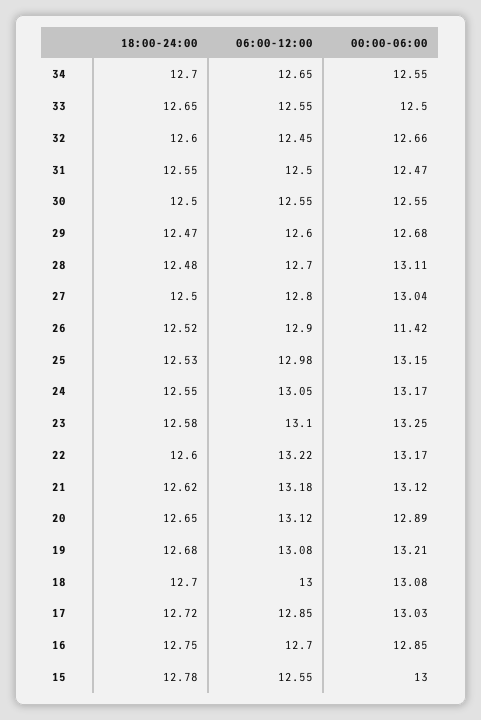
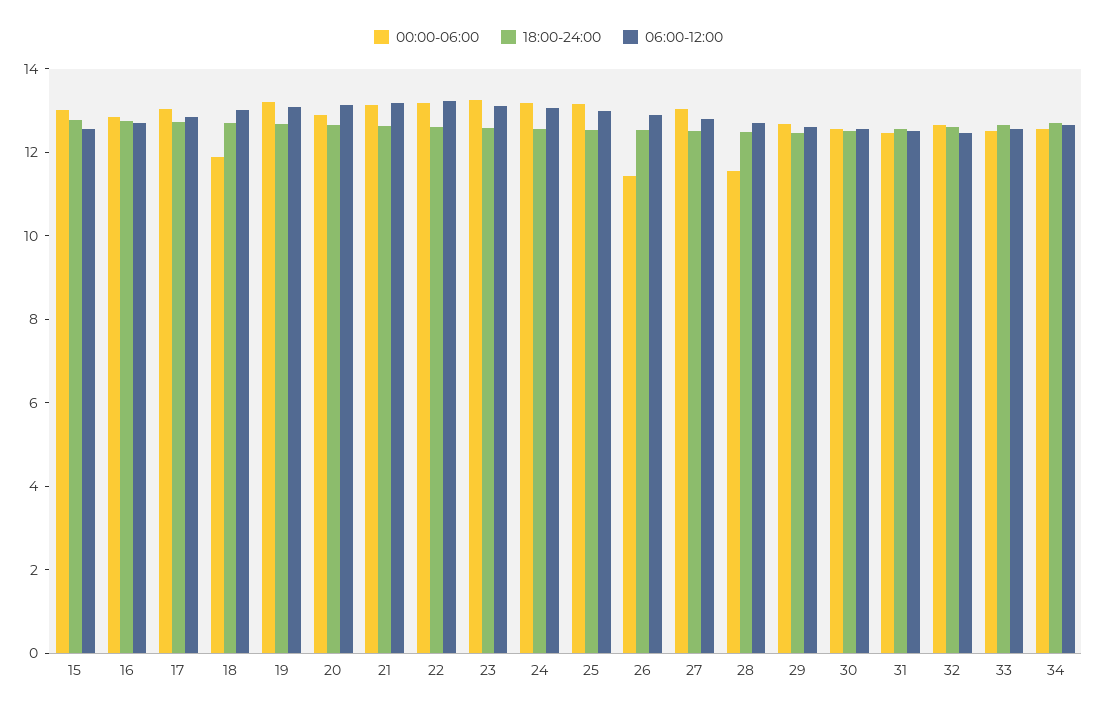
00:00-06:00, 28: 13.11 -> 11.5
00:00-06:00, 18: 13.08 -> 12

